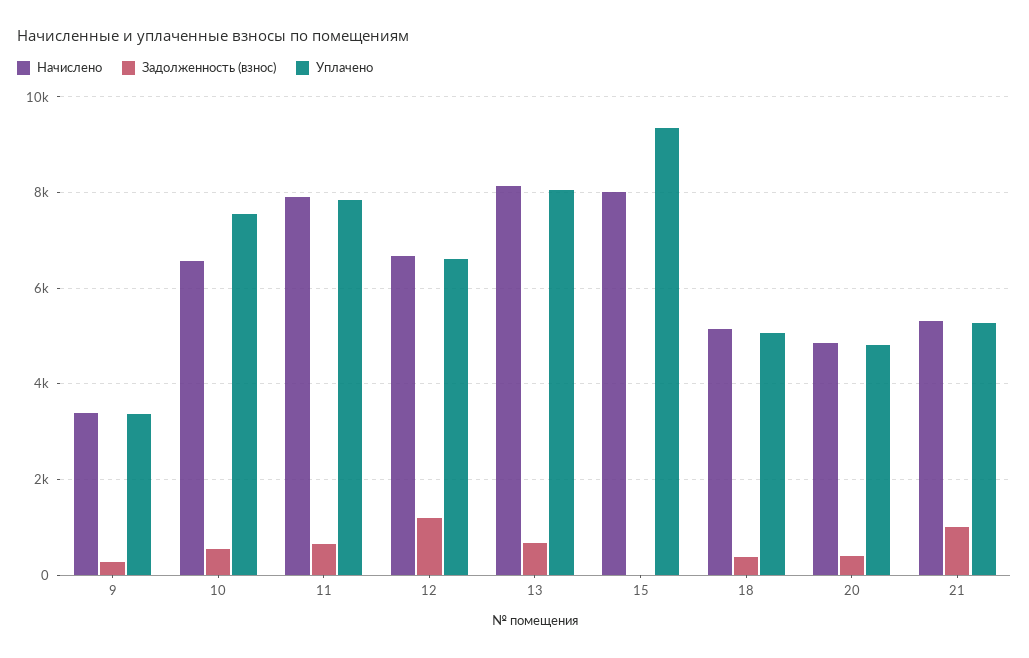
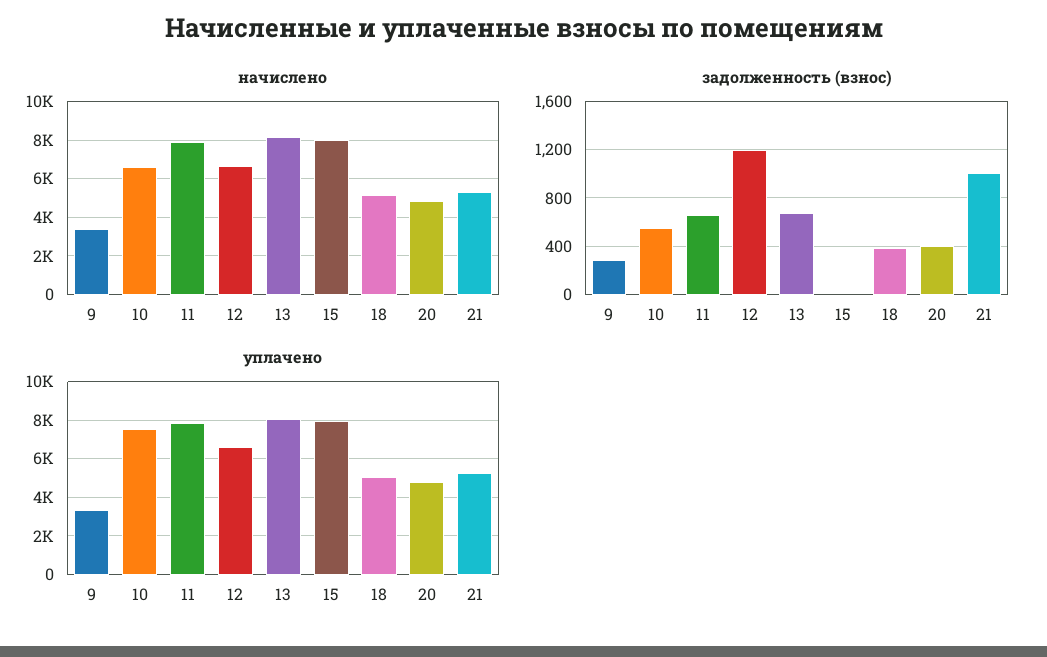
Уплачено, 15: 9400 -> 8000

